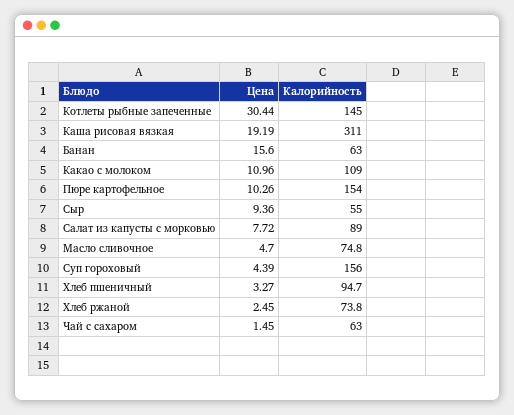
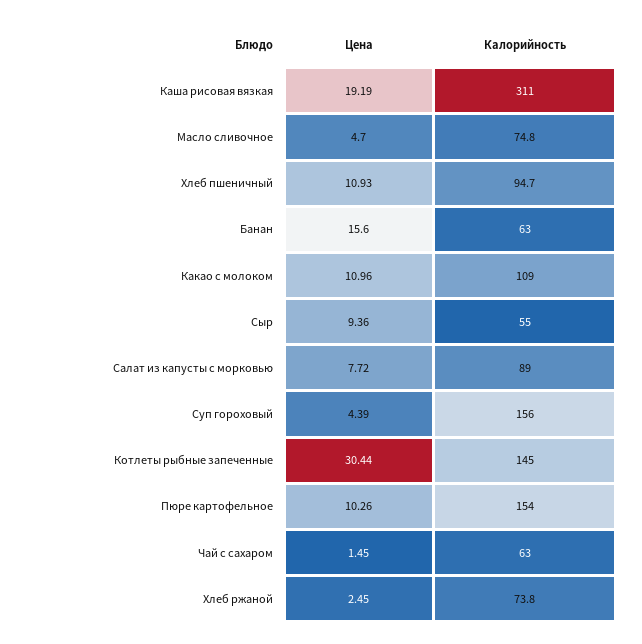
Цена, Хлеб пшеничный: 3.27 -> 10.93

